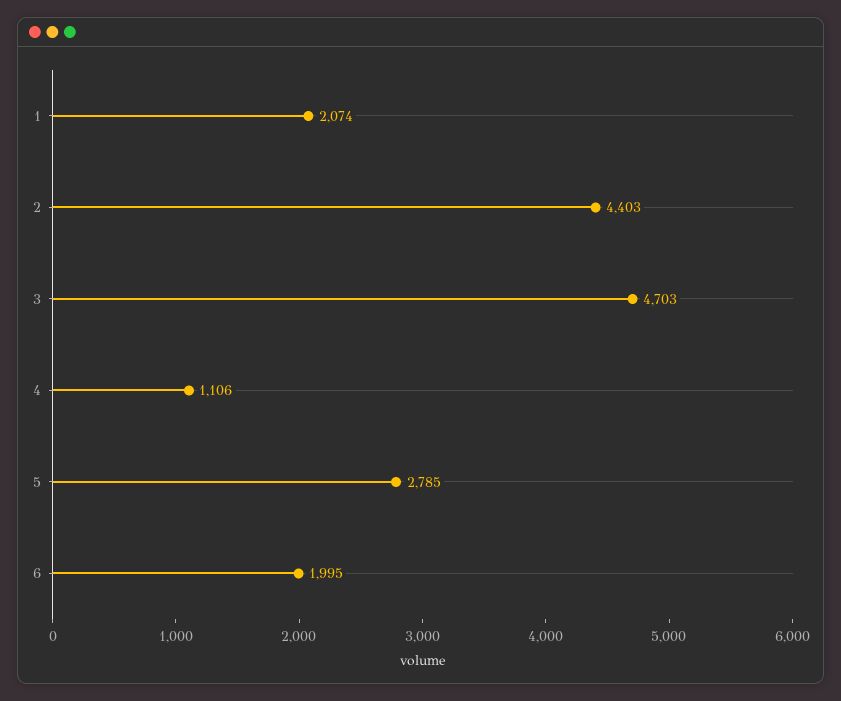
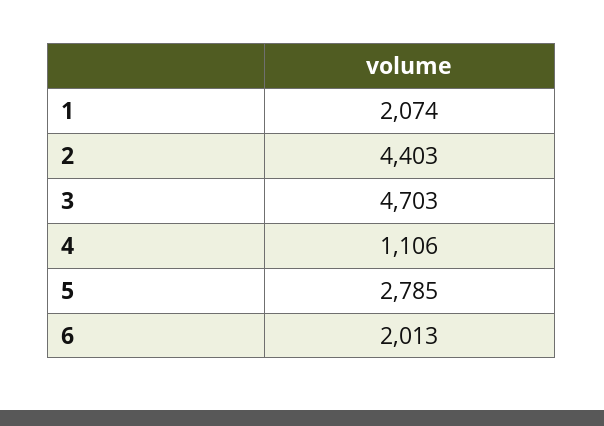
6: 1995 -> 2013

